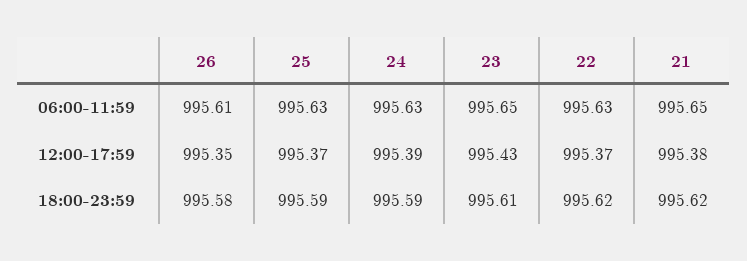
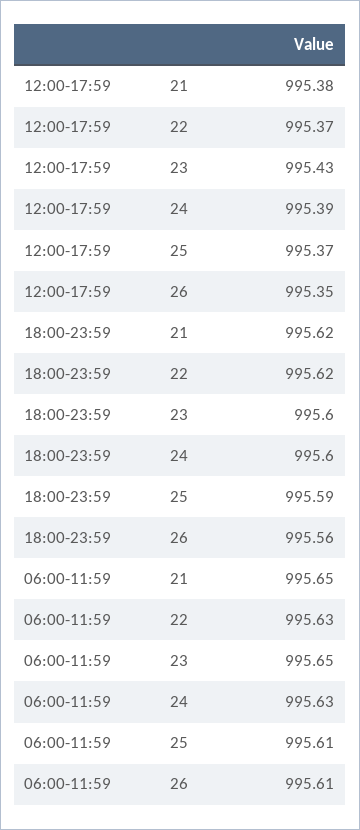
25, 06:00-11:59: 995.63 -> 995.61
26, 18:00-23:59: 995.58 -> 995.56
24, 18:00-23:59: 995.59 -> 995.6
23, 18:00-23:59: 995.61 -> 995.6

